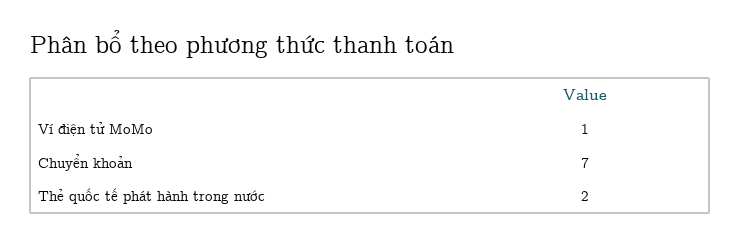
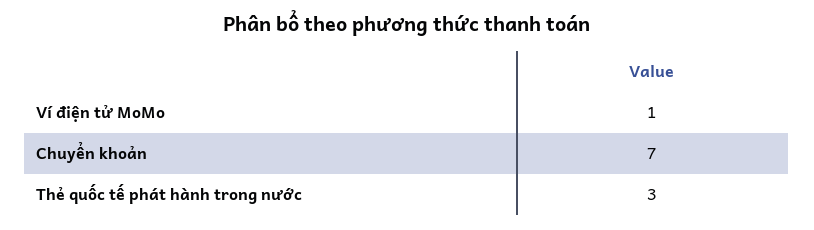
Thẻ quốc tế phát hành trong nước: 2 -> 3

